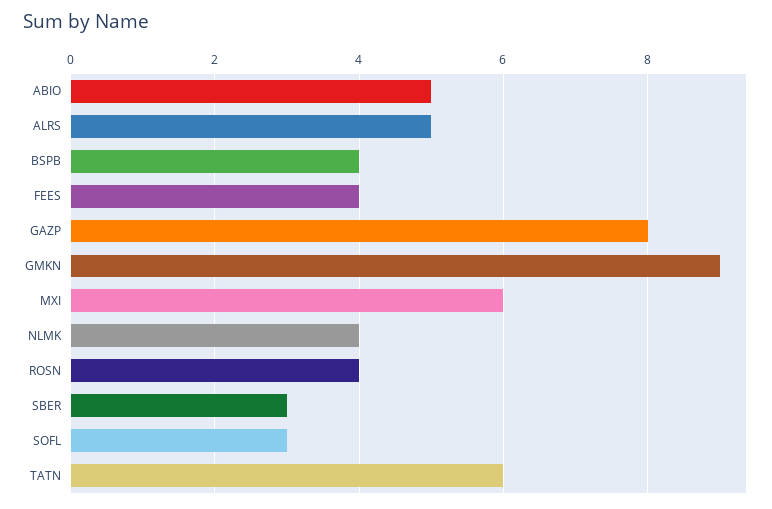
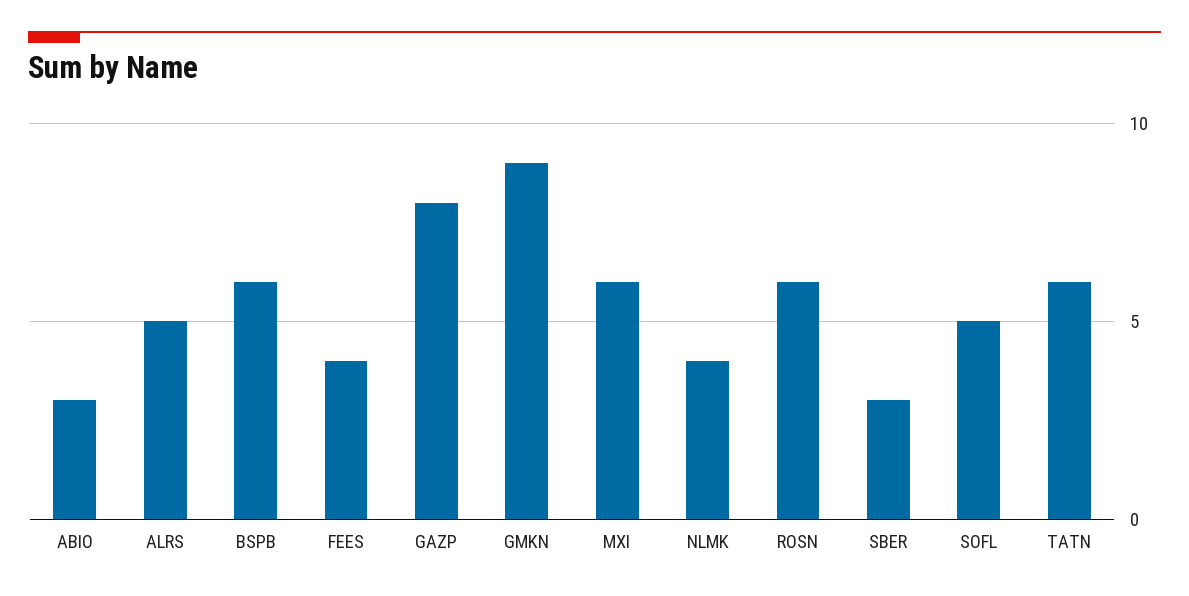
ABIO: 5 -> 3
BSPB: 4 -> 6
ROSN: 4 -> 6
SOFL: 3 -> 5

